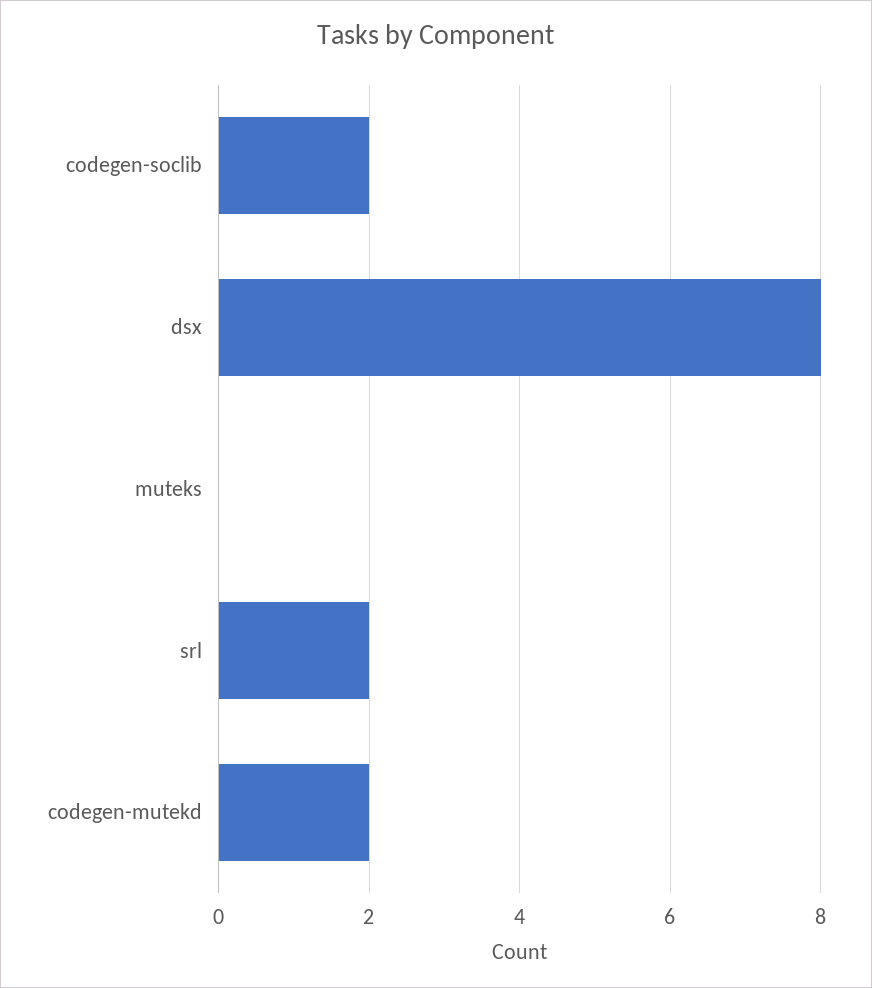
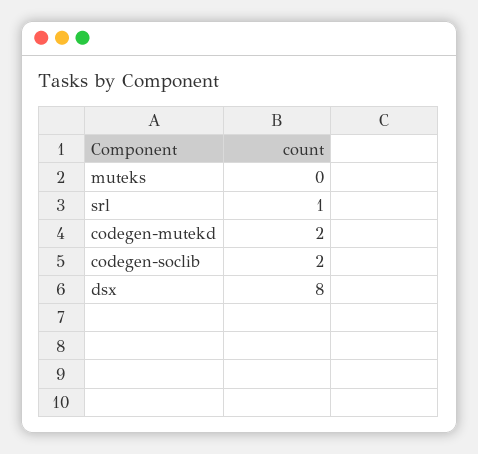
srl: 2 -> 1

